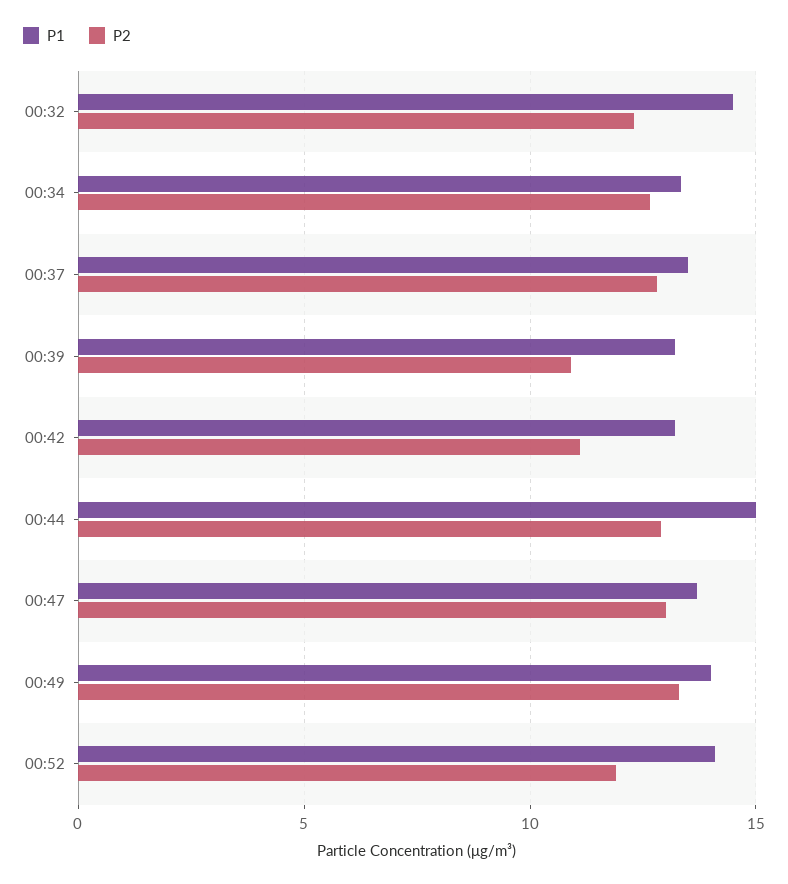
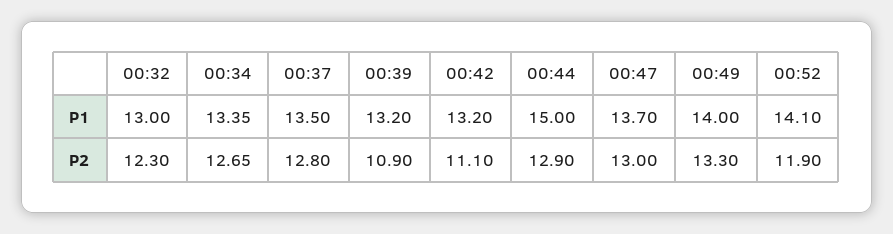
P1, 00:32: 14.5 -> 13

